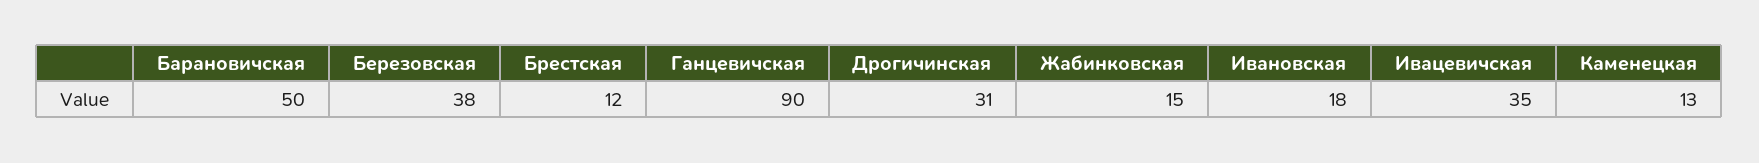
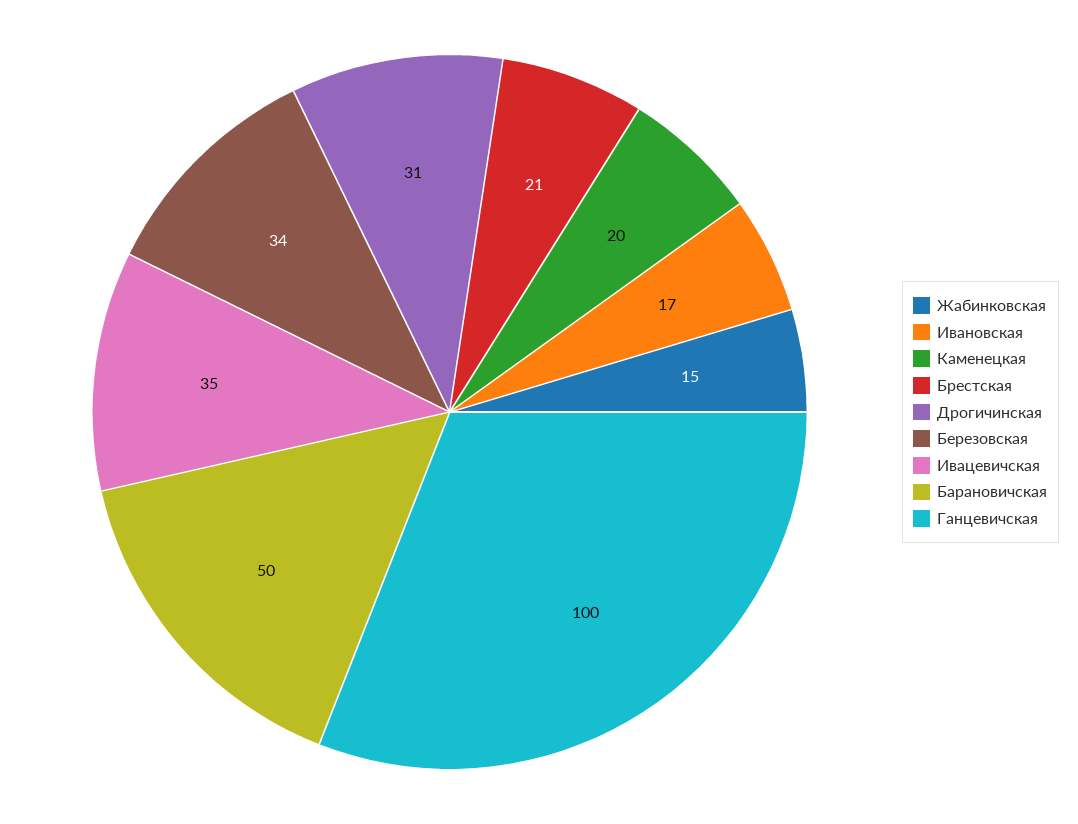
Березовская: 38 -> 34
Брестская: 12 -> 21
Ганцевичская: 90 -> 100
Ивановская: 18 -> 17
Каменецкая: 13 -> 20

